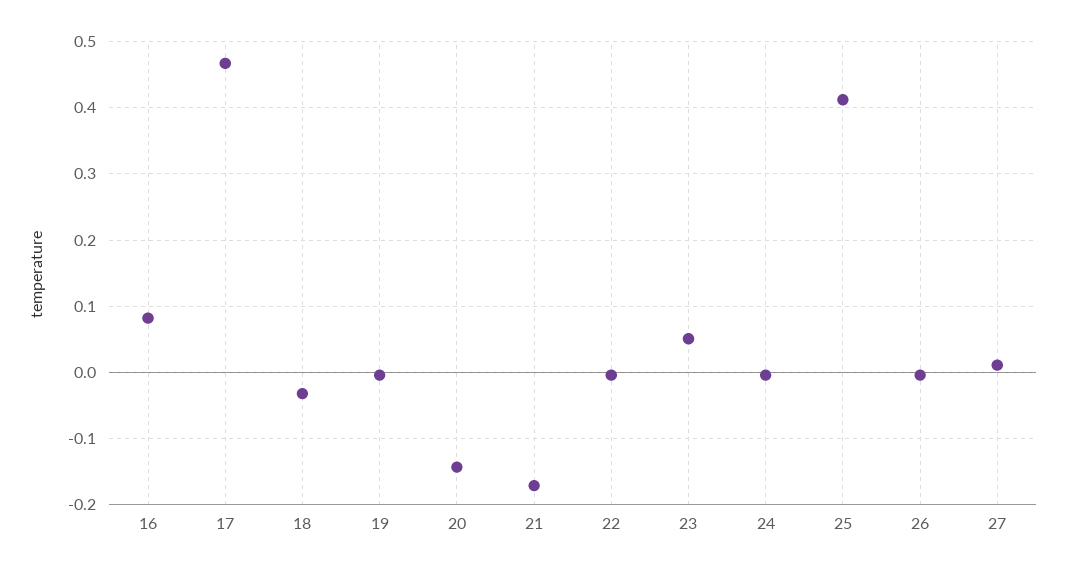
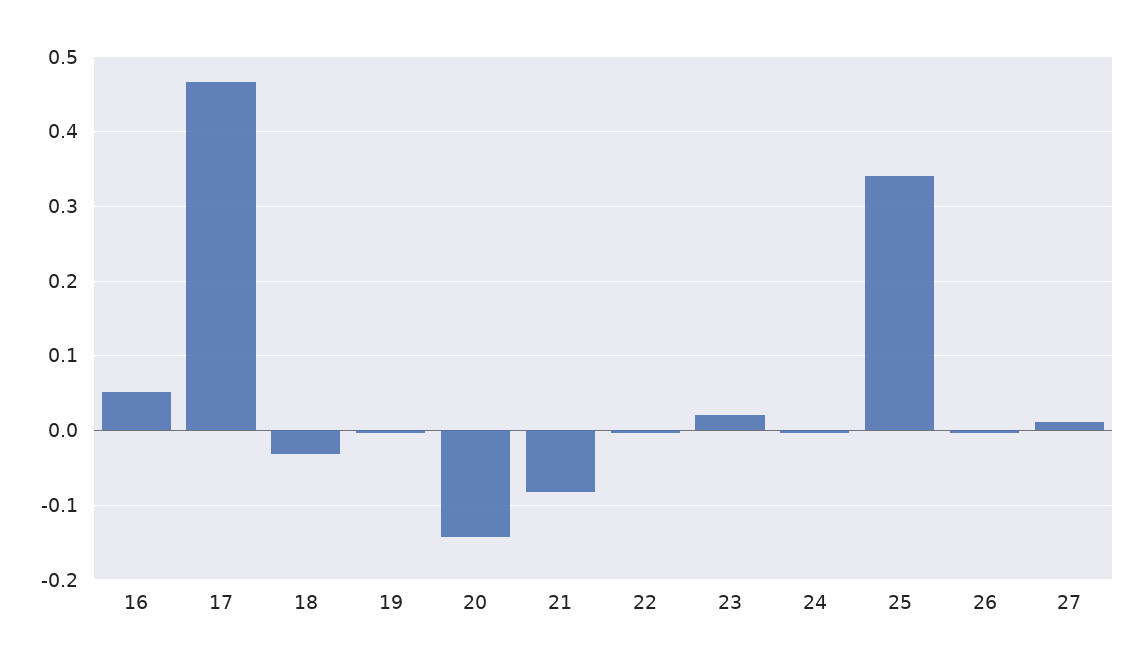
16: 0.08 -> 0.05
21: -0.17 -> -0.08
23: 0.05 -> 0.02
25: 0.41 -> 0.34

